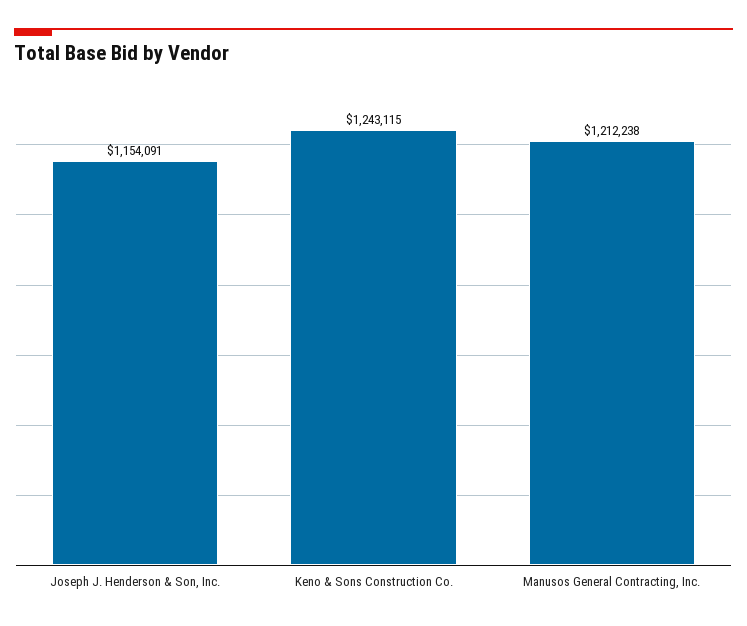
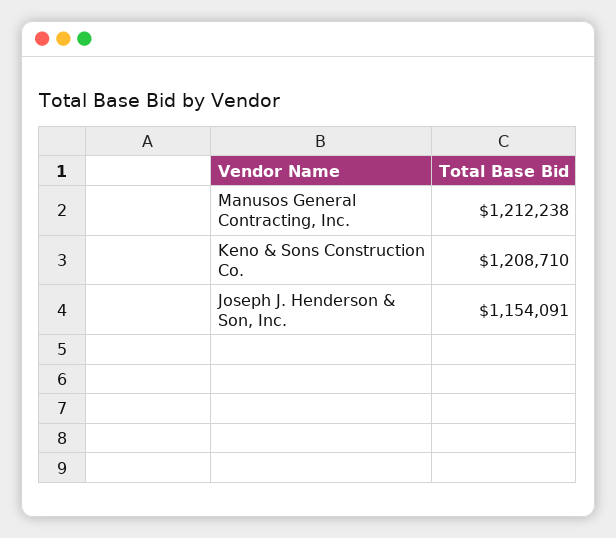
Keno & Sons Construction Co.: 1243115 -> 1208710

